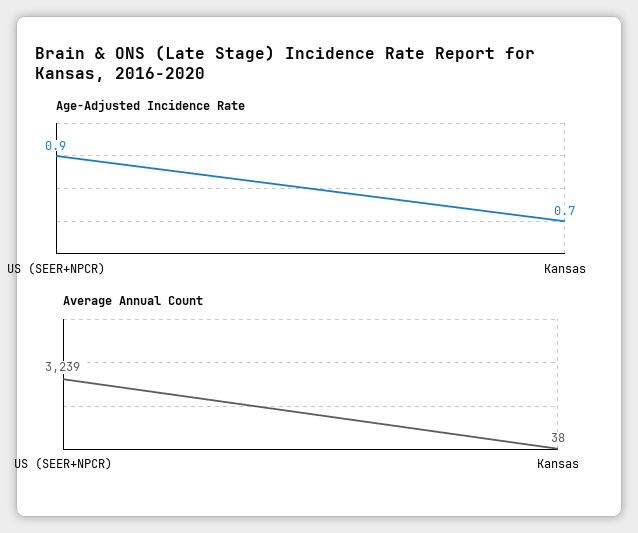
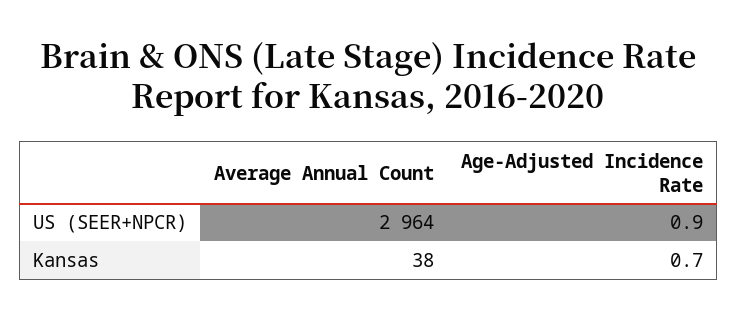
Average Annual Count, US (SEER+NPCR): 3239 -> 2964

